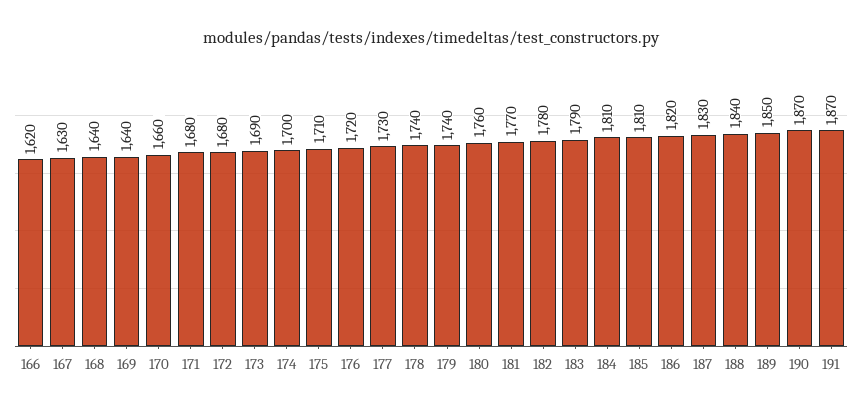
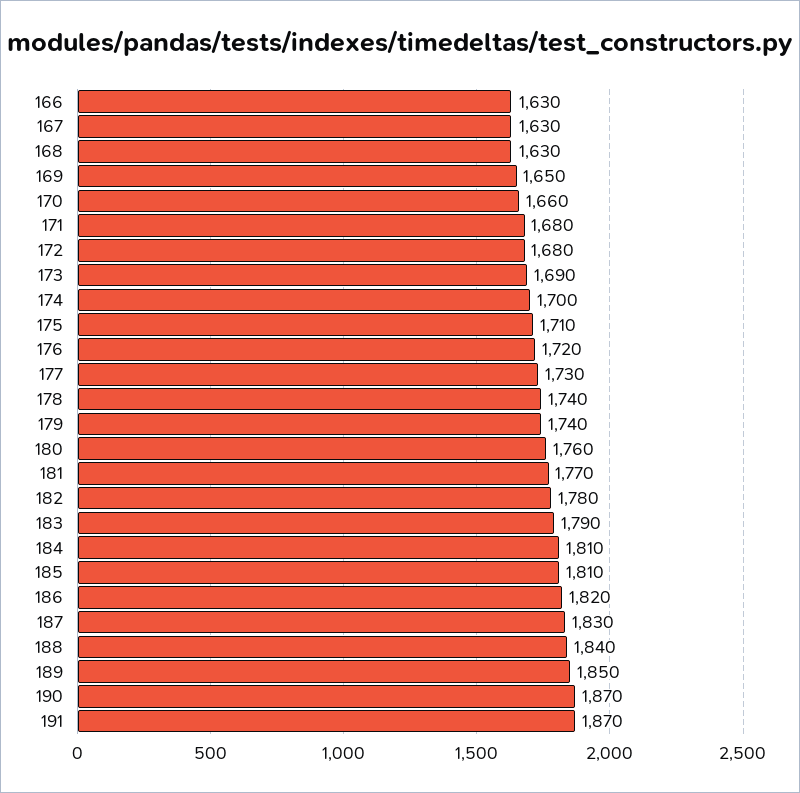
166: 1620 -> 1630
168: 1640 -> 1630
169: 1640 -> 1650

